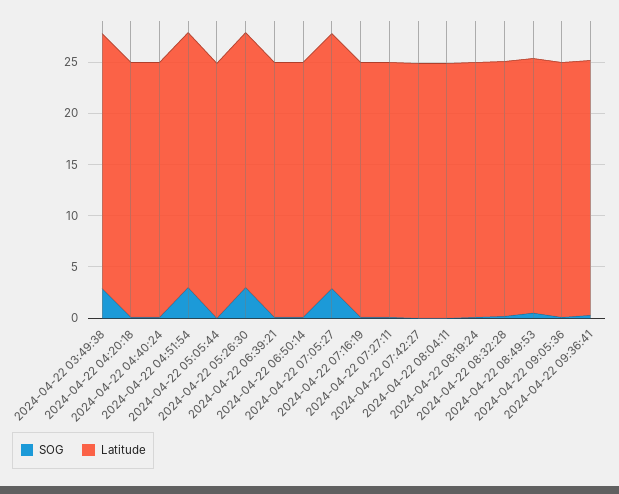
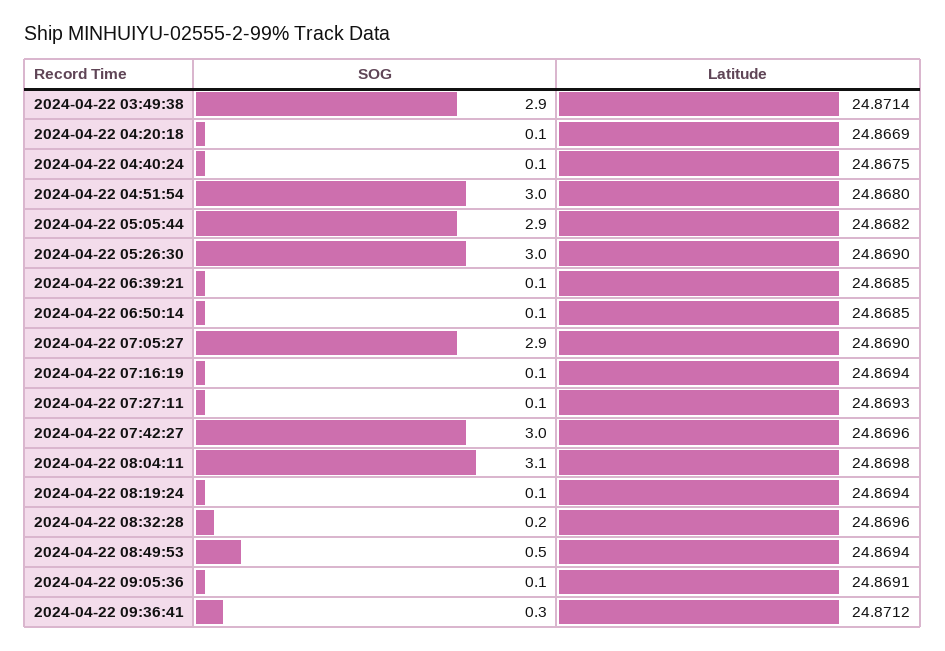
SOG, 2024-04-22 05:05:44: 0 -> 2.9
SOG, 2024-04-22 07:42:27: 0 -> 3
SOG, 2024-04-22 08:04:11: 0 -> 3.1

